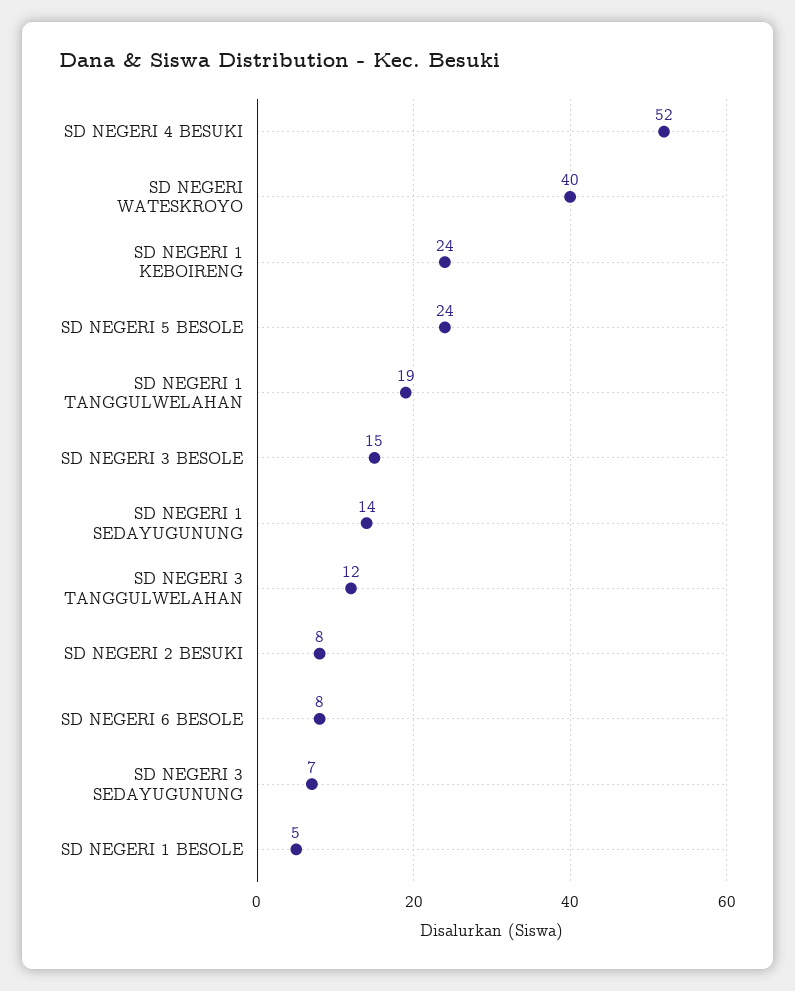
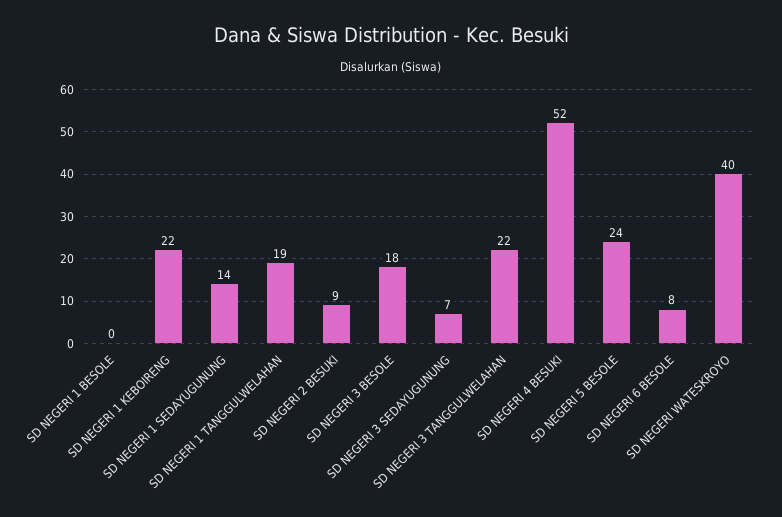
SD NEGERI 1 KEBOIRENG: 24 -> 22
SD NEGERI 3 BESOLE: 15 -> 18
SD NEGERI 3 TANGGULWELAHAN: 12 -> 22
SD NEGERI 2 BESUKI: 8 -> 9
SD NEGERI 1 BESOLE: 5 -> 0

